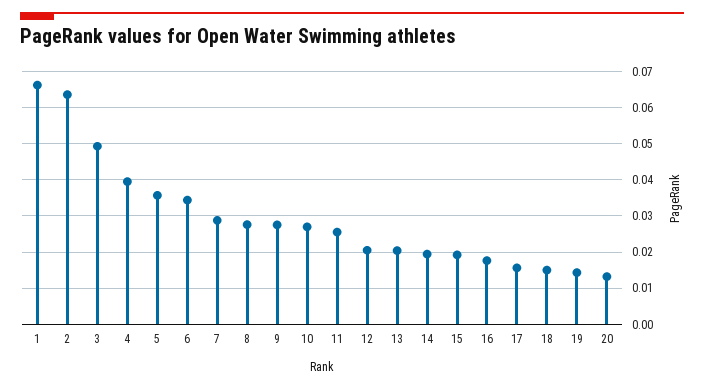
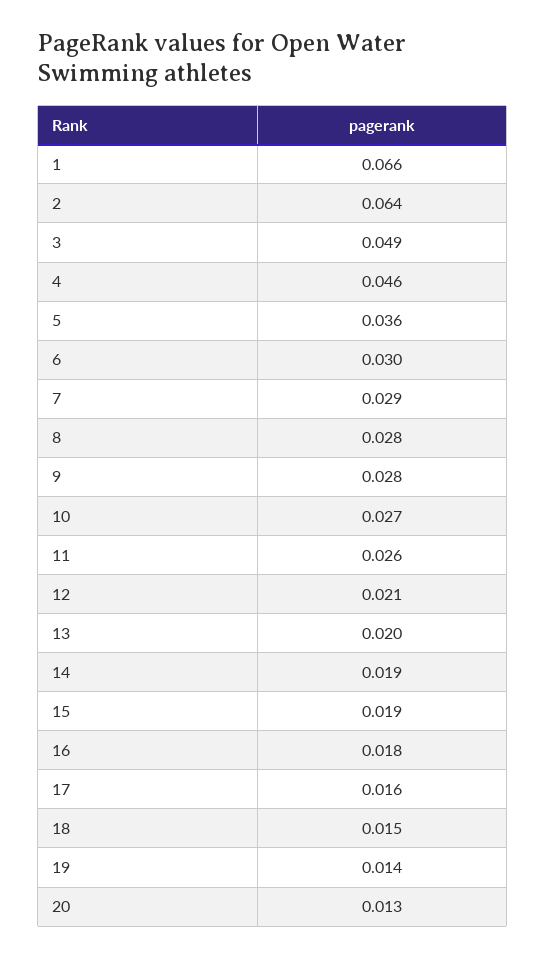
4: 0.04 -> 0.046
6: 0.034 -> 0.03

